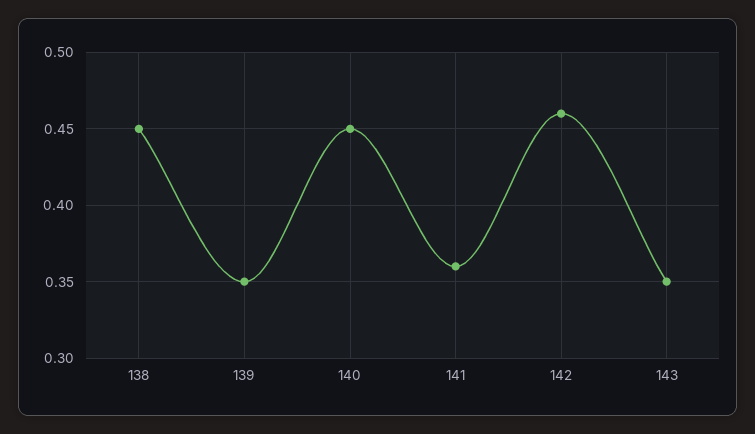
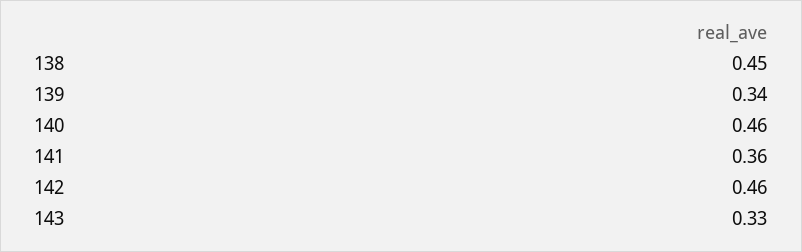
139: 0.35 -> 0.34
140: 0.45 -> 0.46
143: 0.35 -> 0.33

